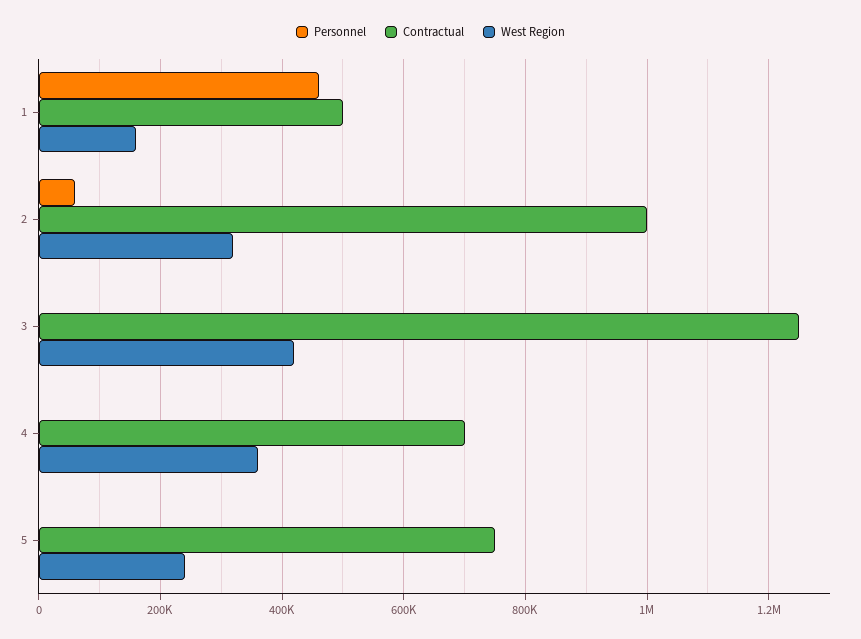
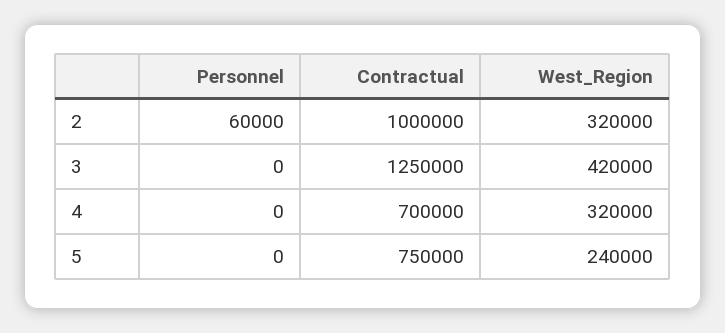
Personnel, 1: 460000 -> none
Contractual, 1: 500000 -> none
West Region, 1: 160000 -> none
West Region, 4: 360000 -> 320000

